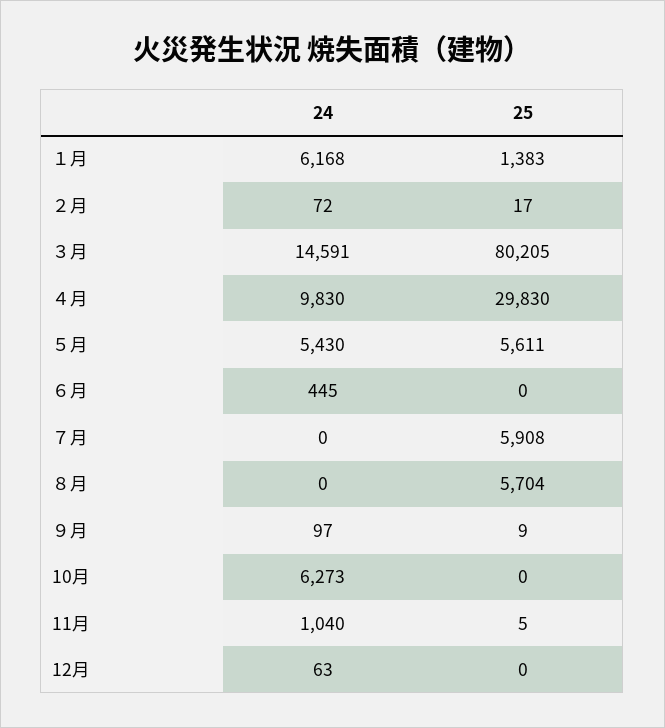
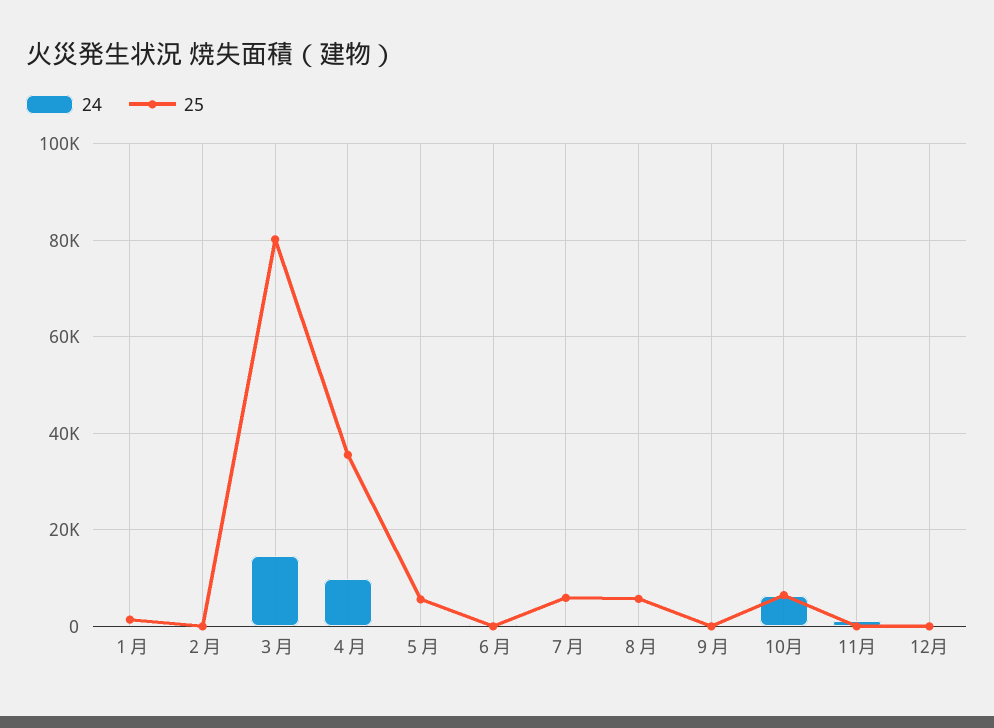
24, １月: 6168 -> 0
25, ４月: 29830 -> 36000
24, ５月: 5430 -> 0
25, 10月: 0 -> 6000

